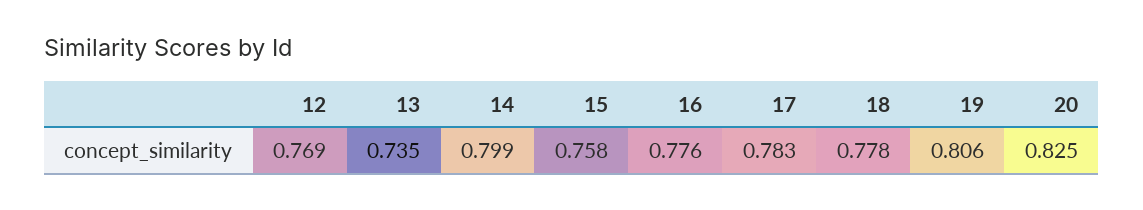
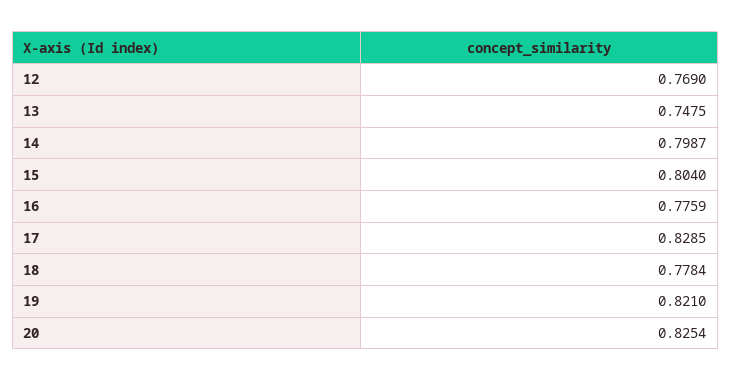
13: 0.735 -> 0.7475
15: 0.758 -> 0.804
17: 0.783 -> 0.8285
19: 0.806 -> 0.821

